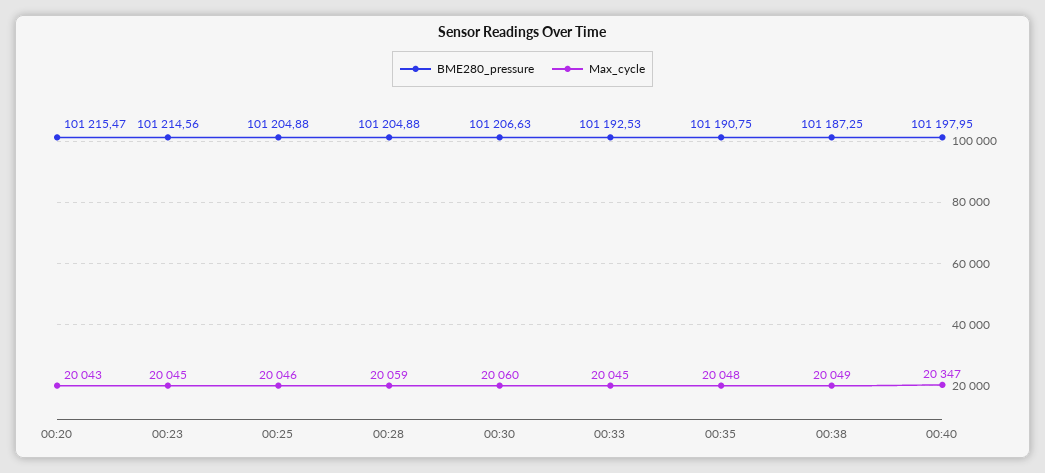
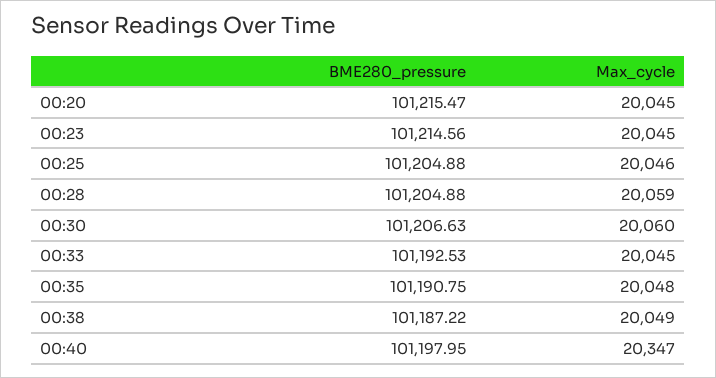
Max_cycle, 00:20: 20043 -> 20045
BME280_pressure, 00:38: 101187.25 -> 101187.22

